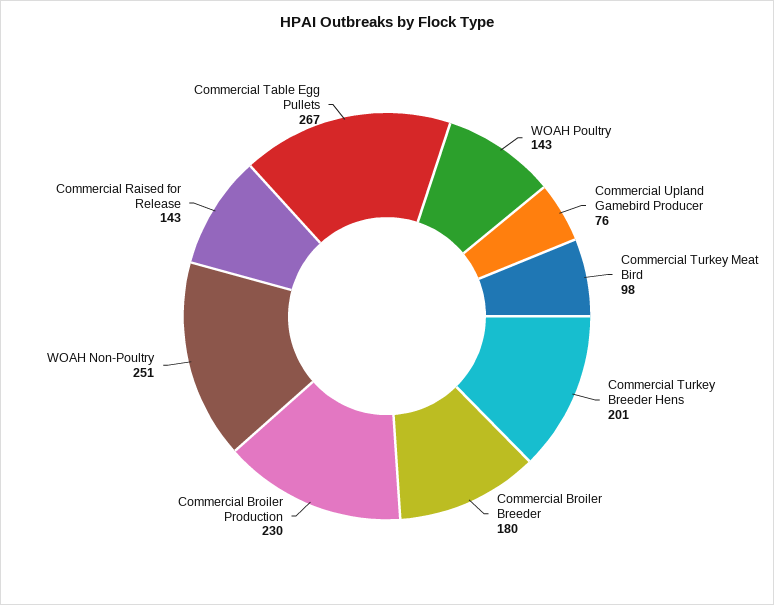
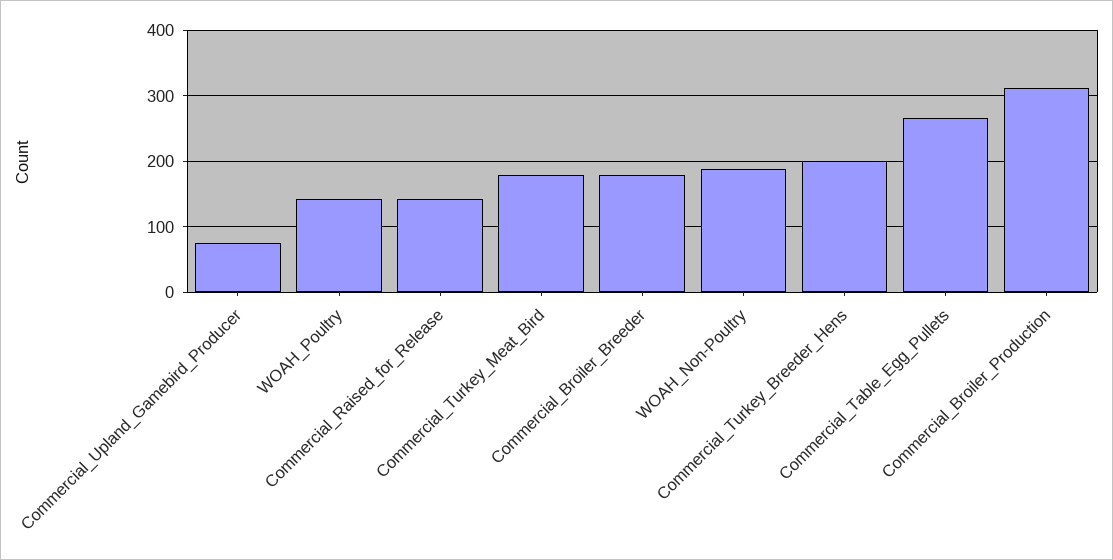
Commercial Turkey Meat Bird: 98 -> 180
Commercial Broiler Production: 230 -> 310
WOAH Non-Poultry: 251 -> 190

